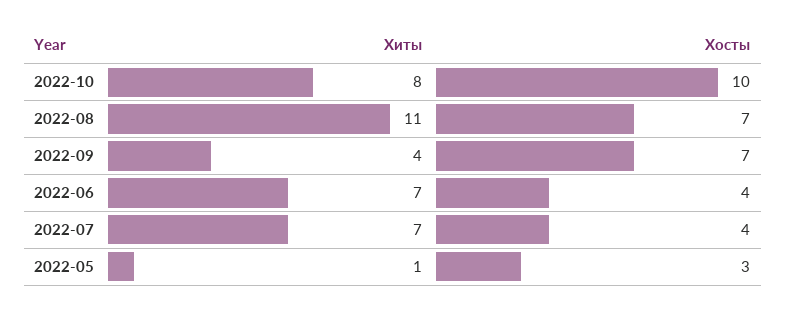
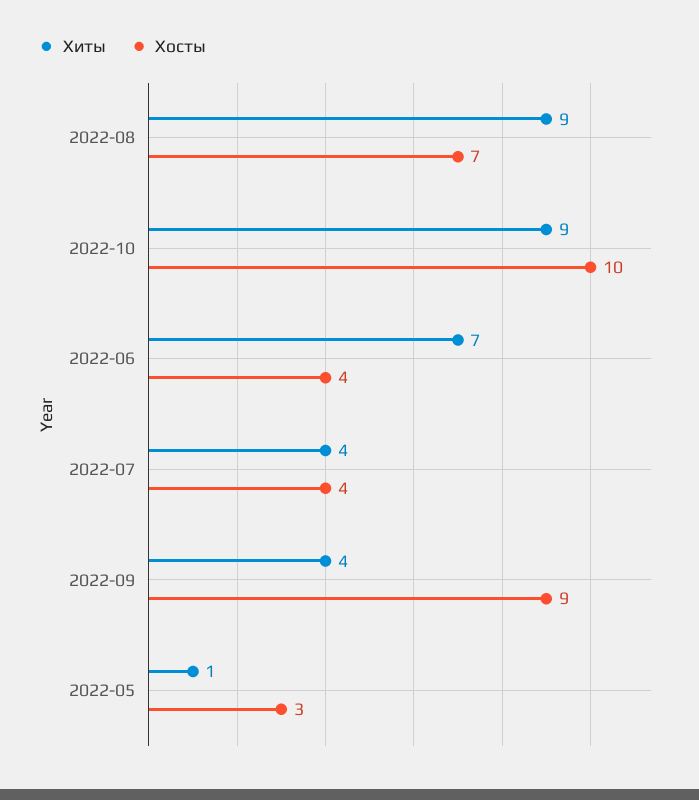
Хиты, 2022-10: 8 -> 9
Хиты, 2022-08: 11 -> 9
Хосты, 2022-09: 7 -> 9
Хиты, 2022-07: 7 -> 4

